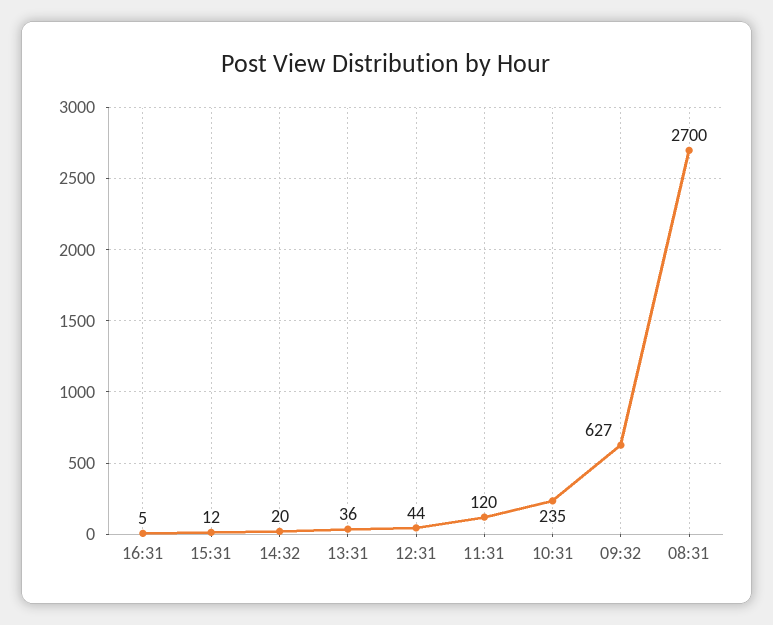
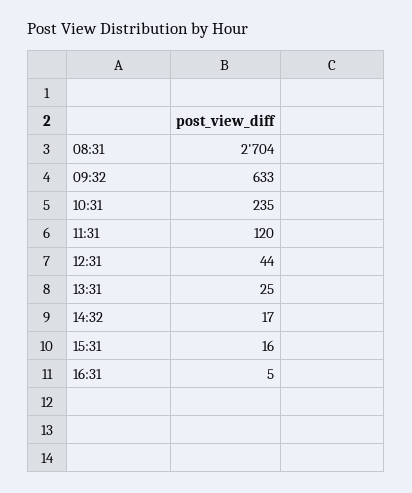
15:31: 12 -> 16
14:32: 20 -> 17
13:31: 36 -> 25
09:32: 627 -> 633
08:31: 2700 -> 2704

